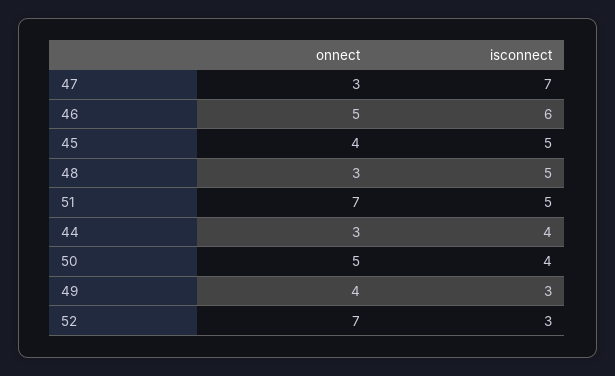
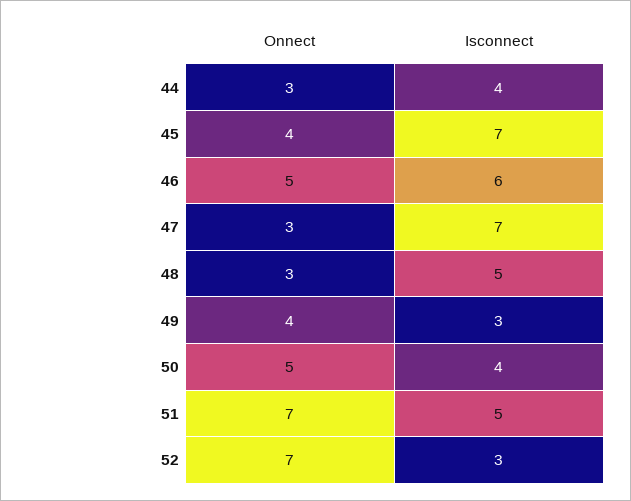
isconnect, 45: 5 -> 7

